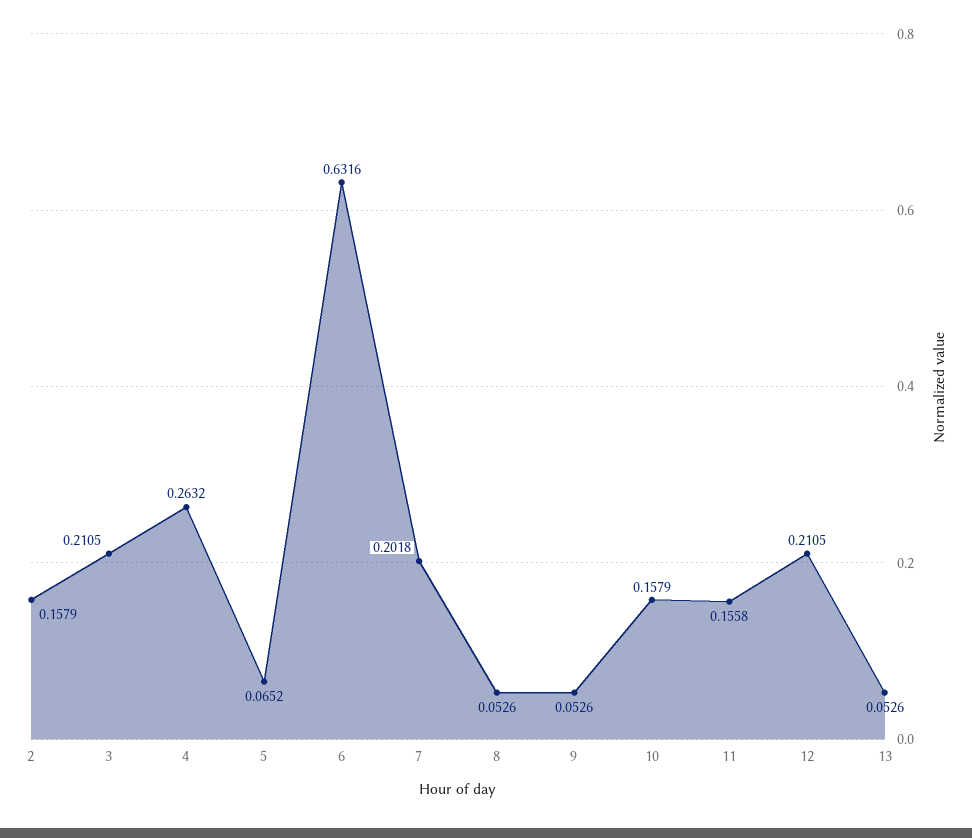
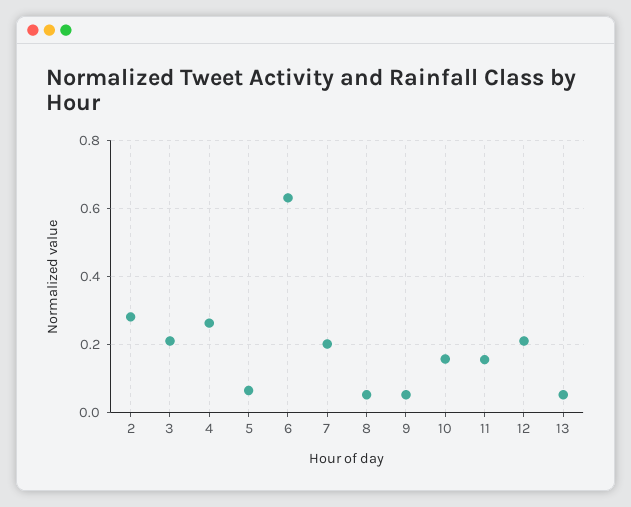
2: 0.1579 -> 0.28

